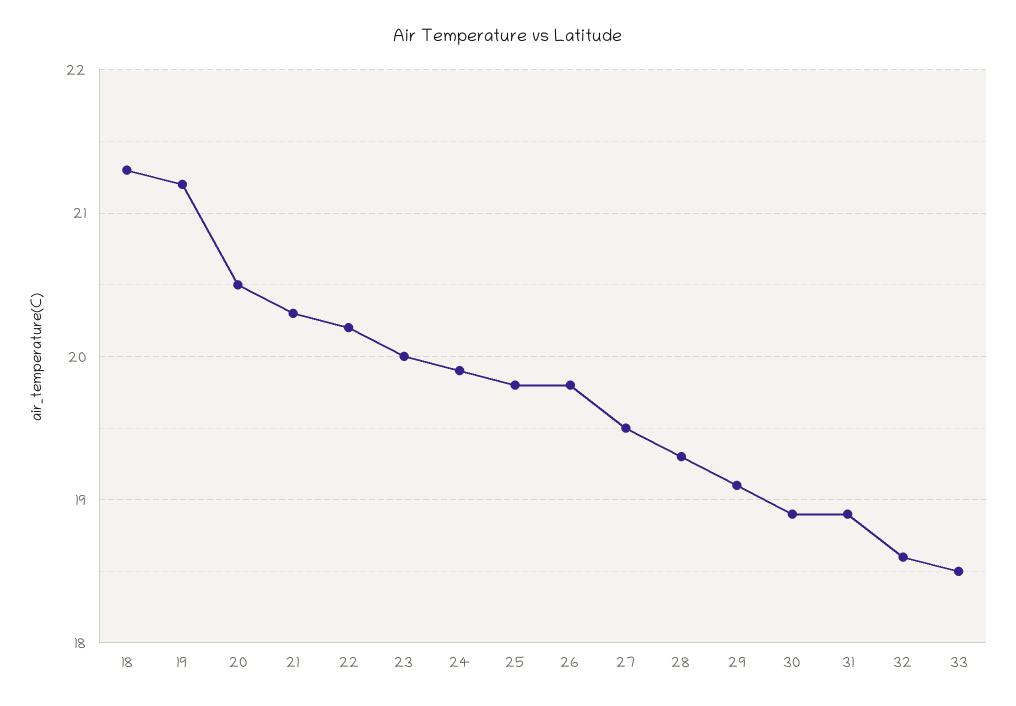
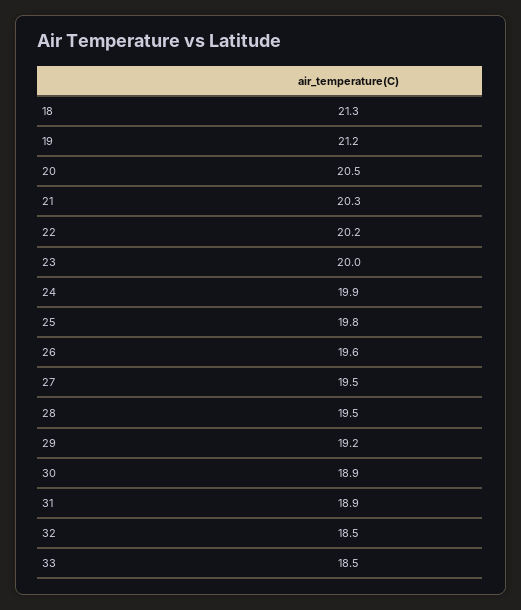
26: 19.8 -> 19.6
28: 19.3 -> 19.5
29: 19.1 -> 19.2
32: 18.6 -> 18.5

